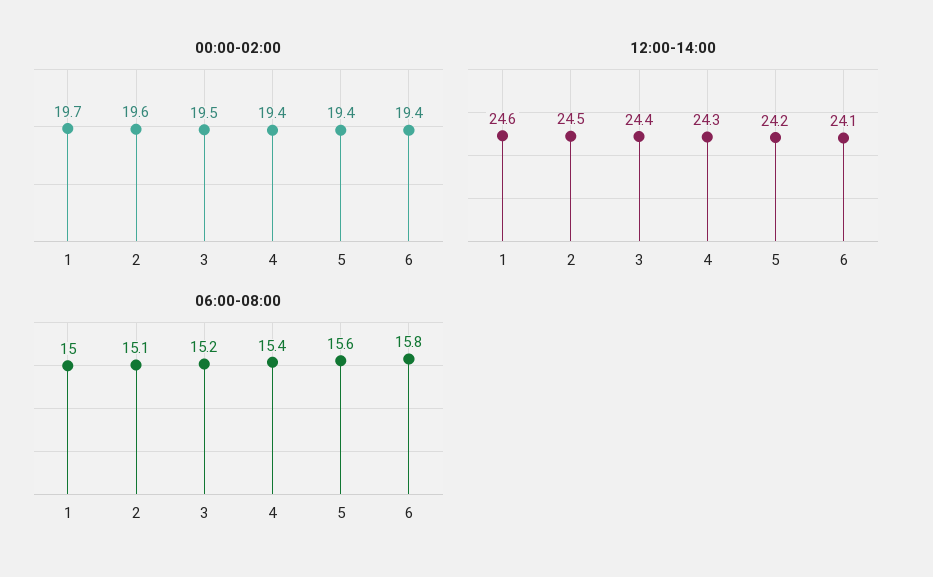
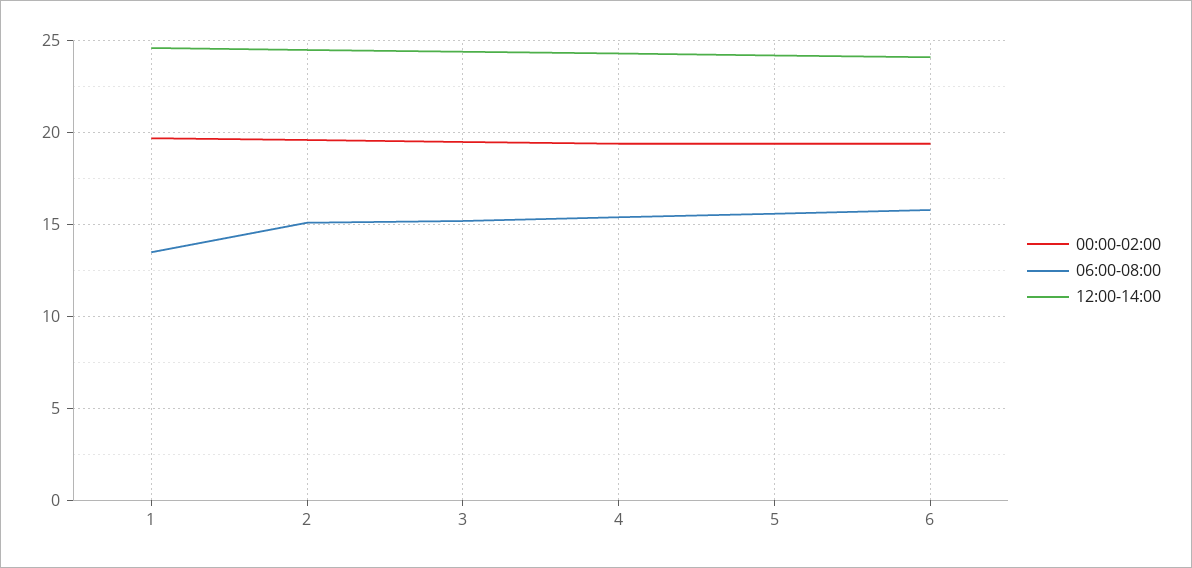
06:00-08:00, 1: 15 -> 13.5

